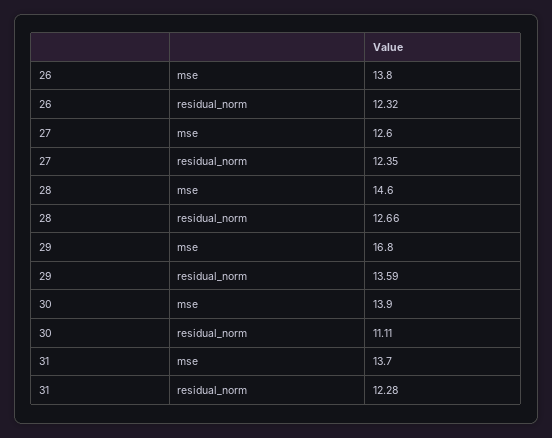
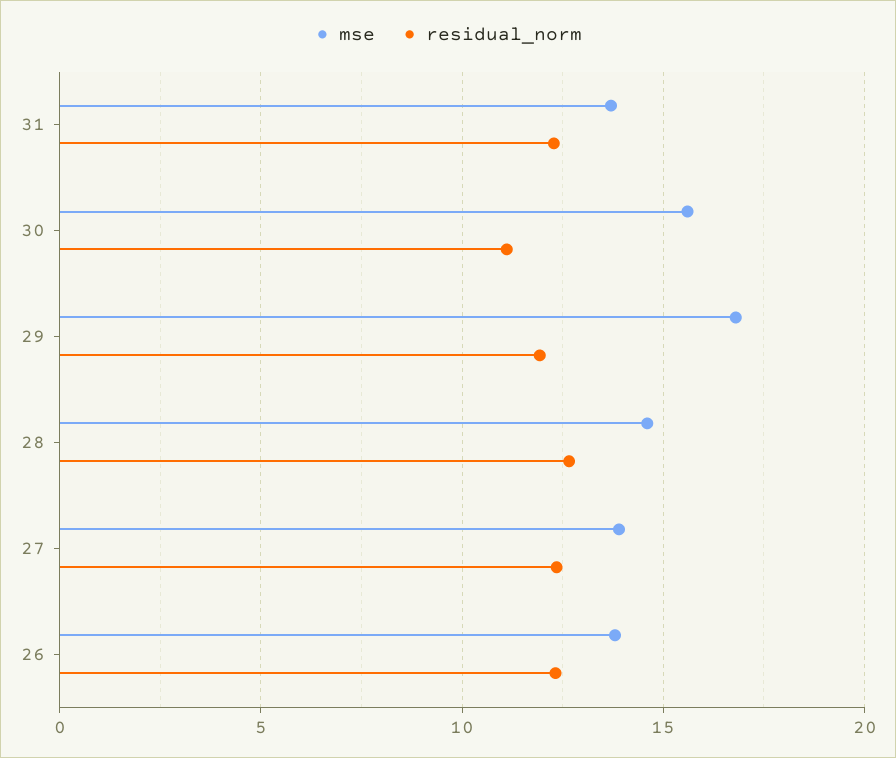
mse, 27: 12.6 -> 14
residual_norm, 29: 13.59 -> 12
mse, 30: 13.9 -> 15.5

